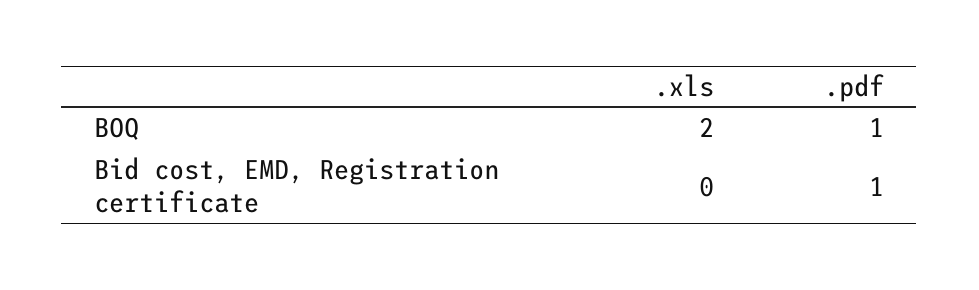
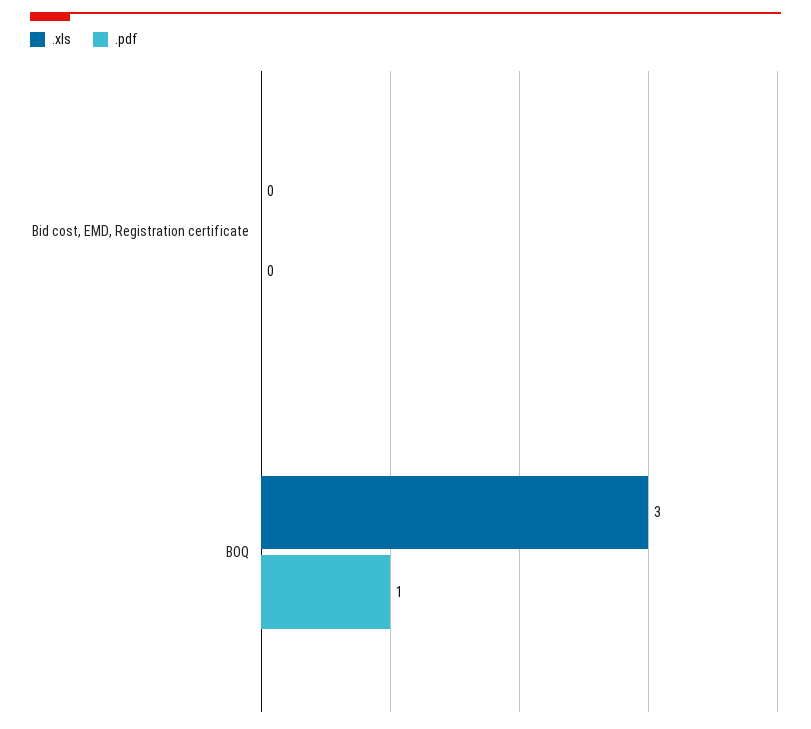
.xls, BOQ: 2 -> 3
.pdf, Bid cost, EMD, Registration certificate: 1 -> 0

